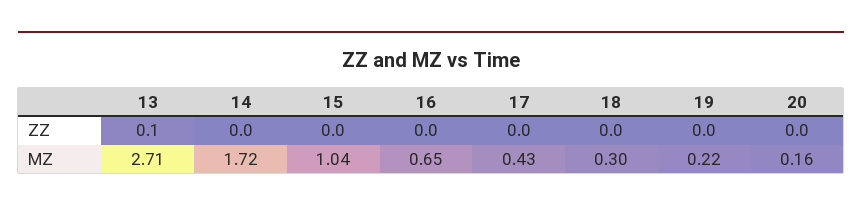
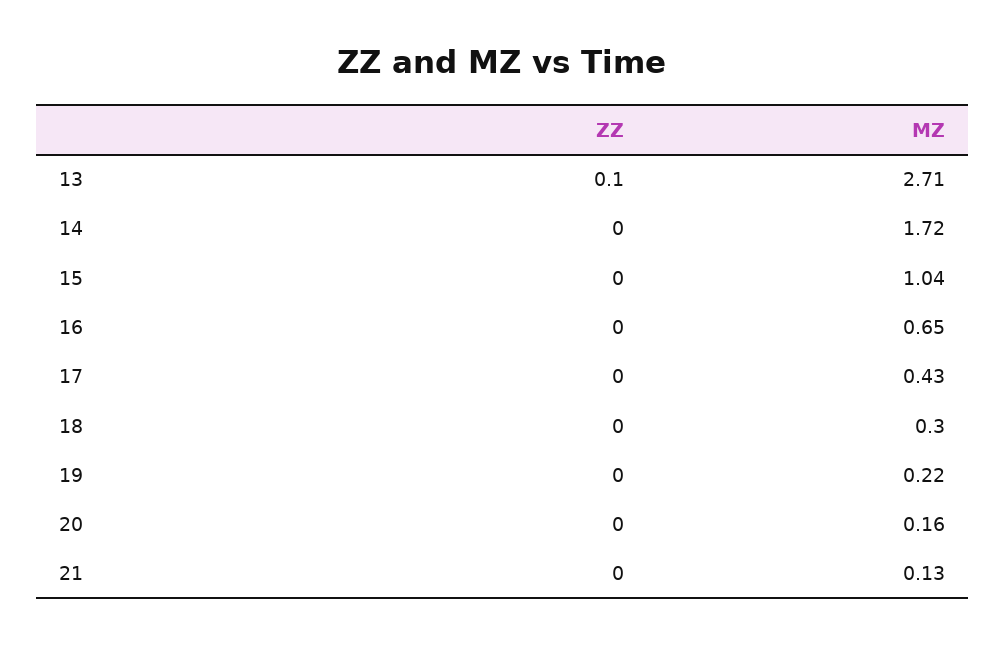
21, ZZ: none -> 0
21, MZ: none -> 0.13

